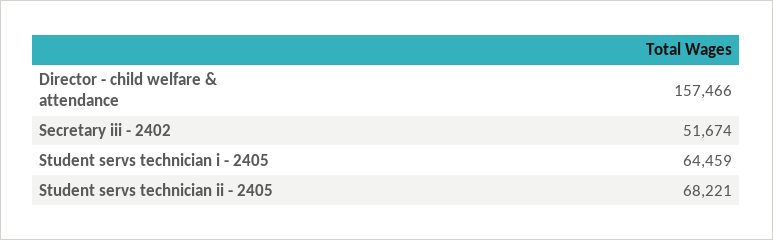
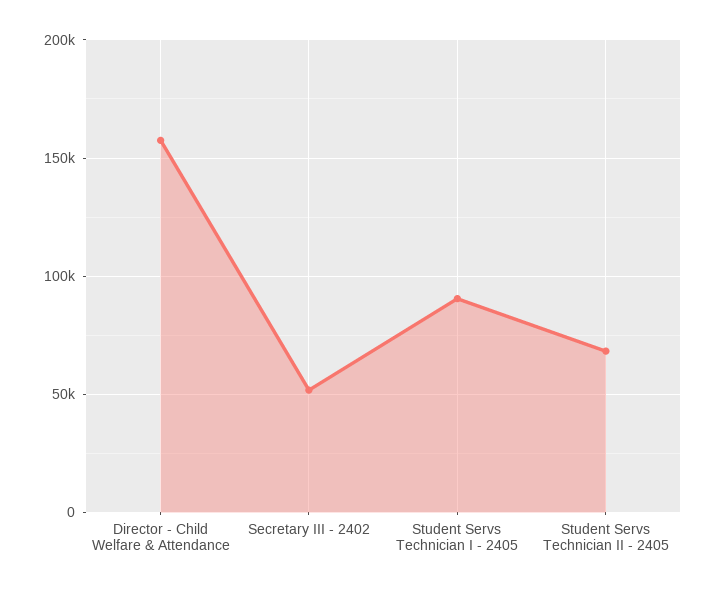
Student servs technician i - 2405: 64459 -> 90000

